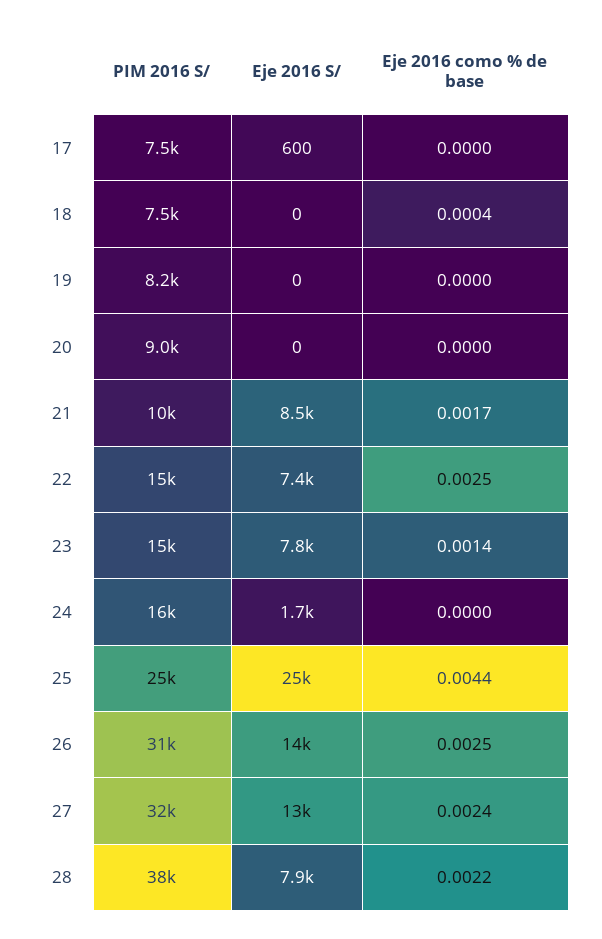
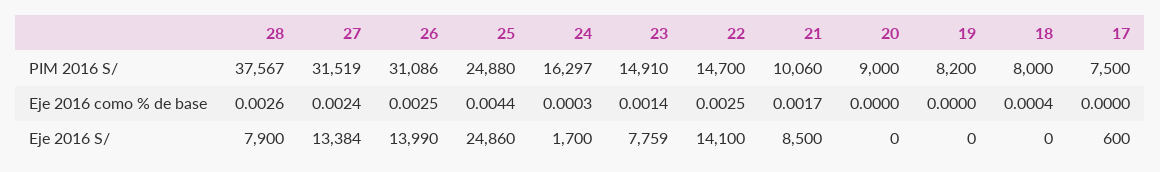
PIM 2016 S/, 18: 7500 -> 8000
Eje 2016 S/, 22: 7400 -> 14100
Eje 2016 como % de base, 24: 0 -> 0.0003
Eje 2016 como % de base, 28: 0.0022 -> 0.0026

